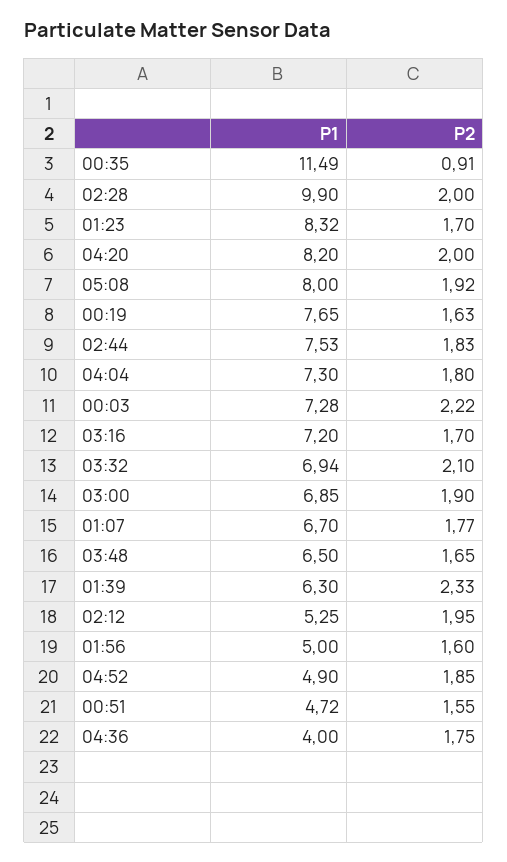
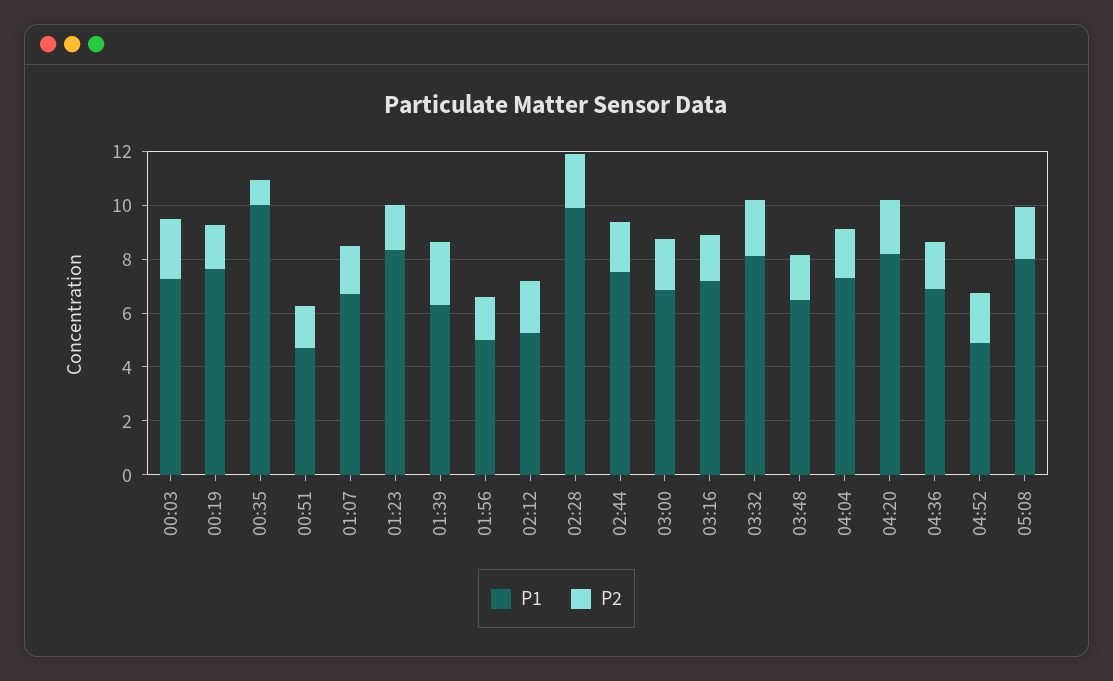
P1, 00:35: 11.49 -> 10
P1, 03:32: 6.94 -> 8
P1, 04:36: 4 -> 7

